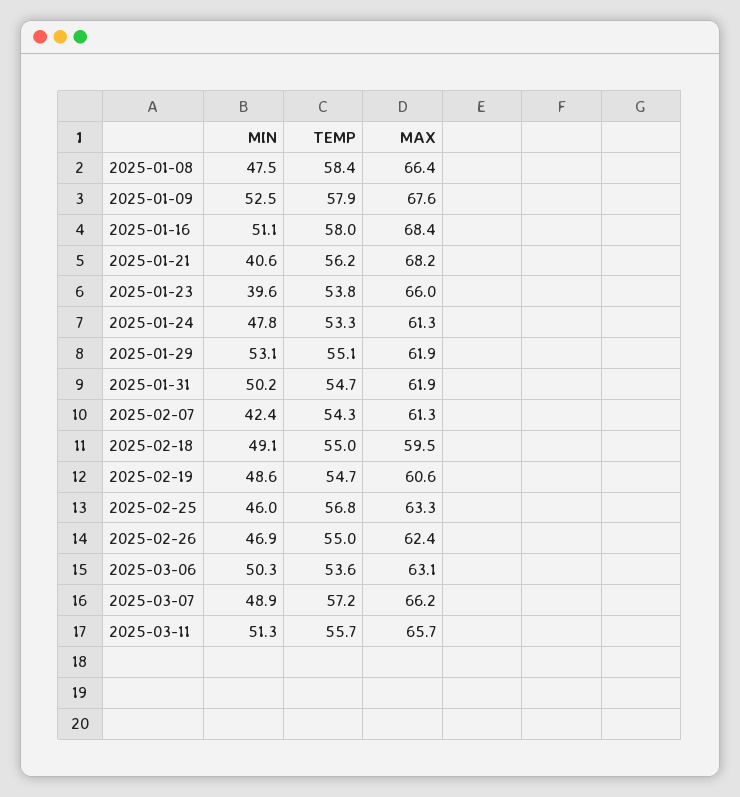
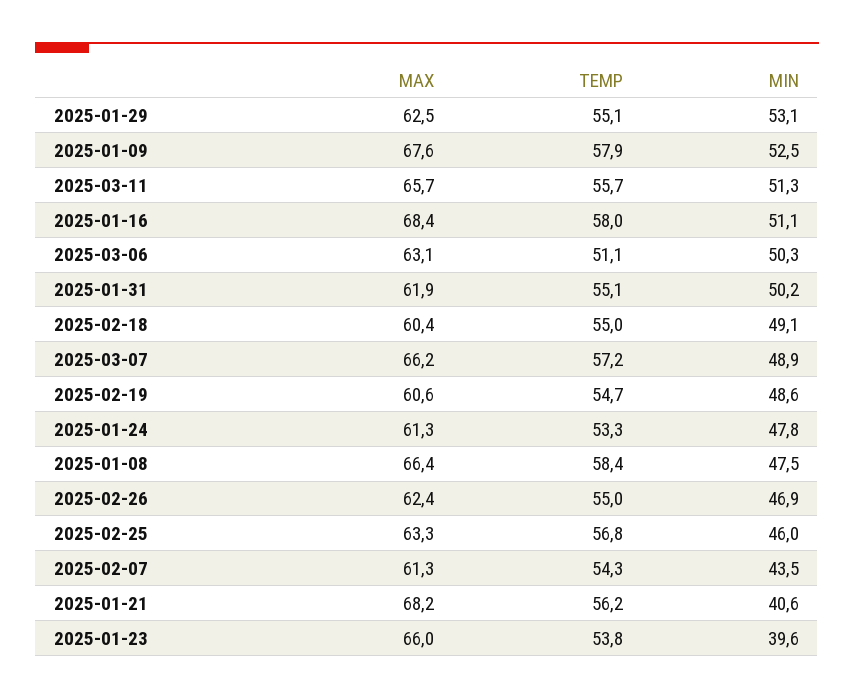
MAX, 2025-01-29: 61.9 -> 62.5
TEMP, 2025-01-31: 54.7 -> 55.1
MIN, 2025-02-07: 42.4 -> 43.5
MAX, 2025-02-18: 59.5 -> 60.4
TEMP, 2025-03-06: 53.6 -> 51.1

